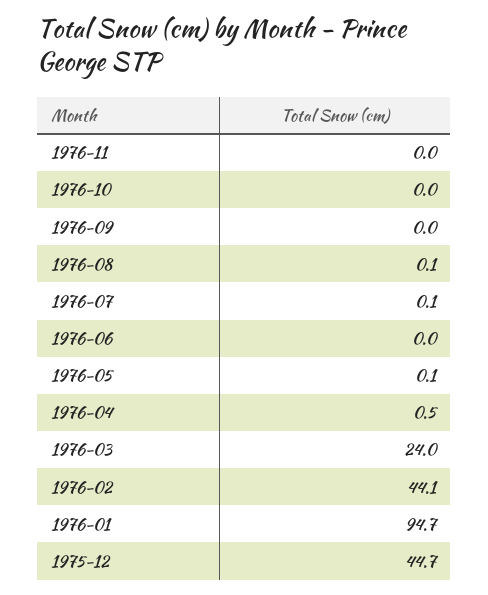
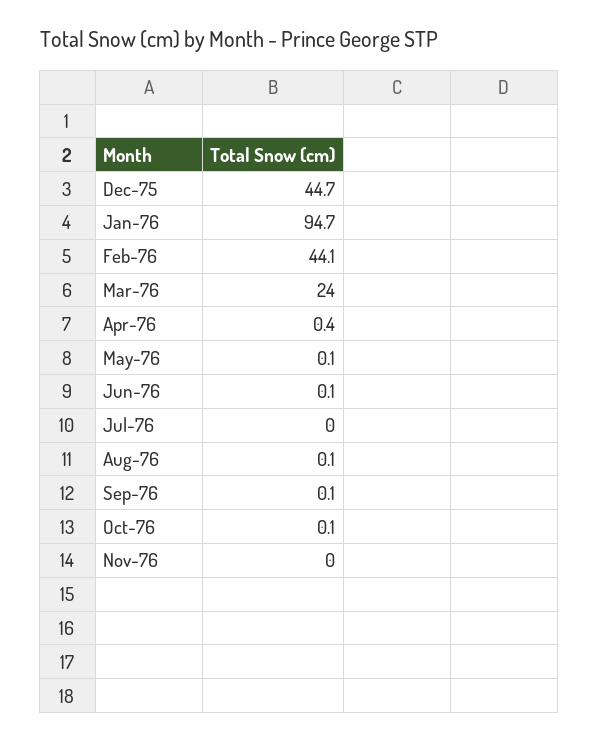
1976-10: 0 -> 0.1
1976-09: 0 -> 0.1
1976-07: 0.1 -> 0
1976-06: 0 -> 0.1
1976-04: 0.5 -> 0.4

